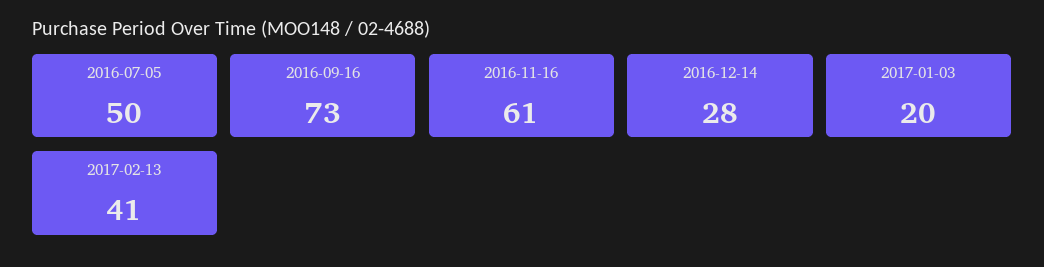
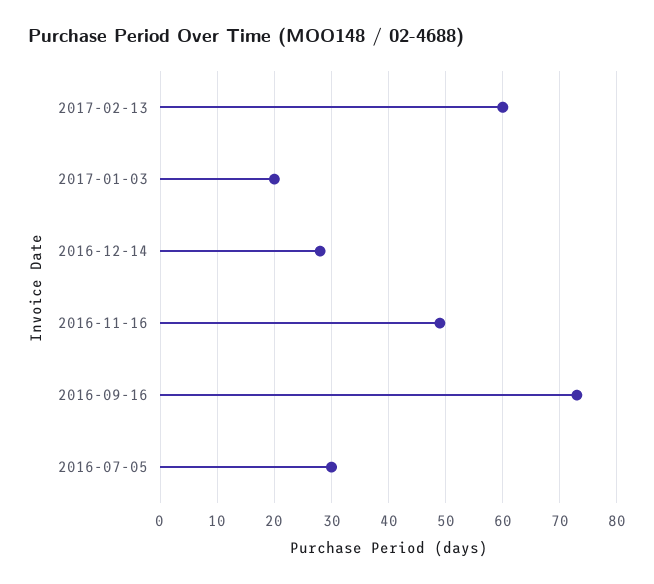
2016-07-05: 50 -> 30
2016-11-16: 61 -> 50
2017-02-13: 41 -> 60

